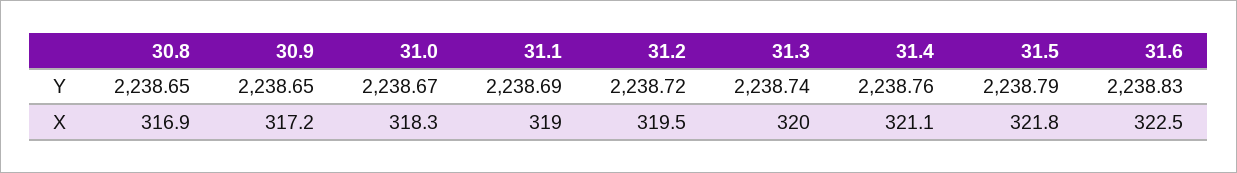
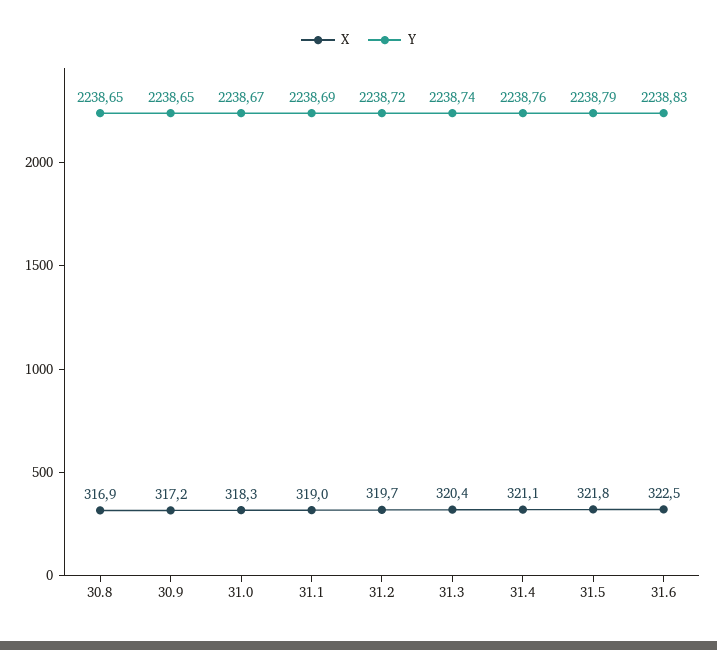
X, 31.2: 319.5 -> 319.7
X, 31.3: 320 -> 320.4

